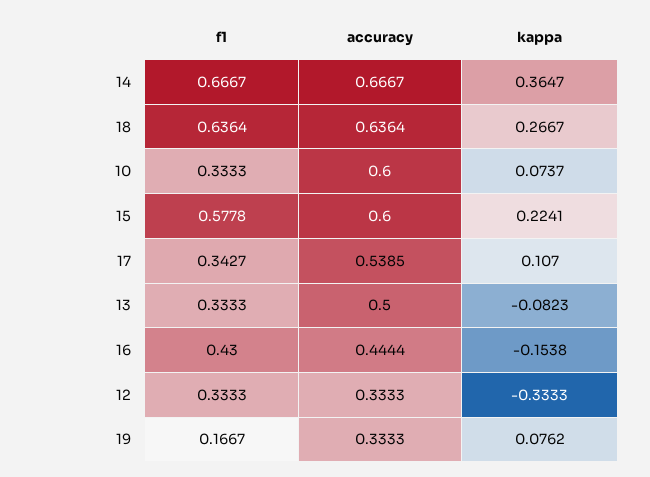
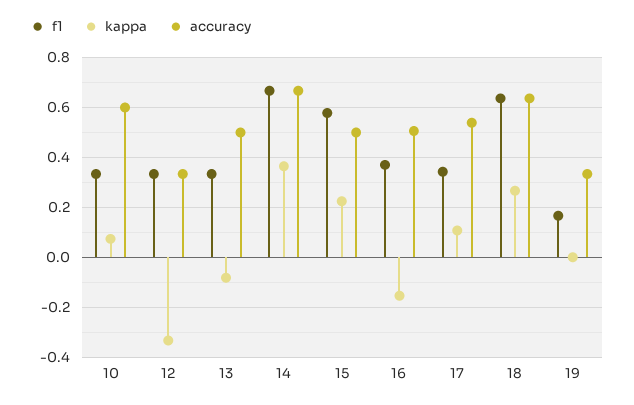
accuracy, 15: 0.6 -> 0.5
f1, 16: 0.43 -> 0.375
accuracy, 16: 0.4444 -> 0.5
kappa, 19: 0.0762 -> 0

